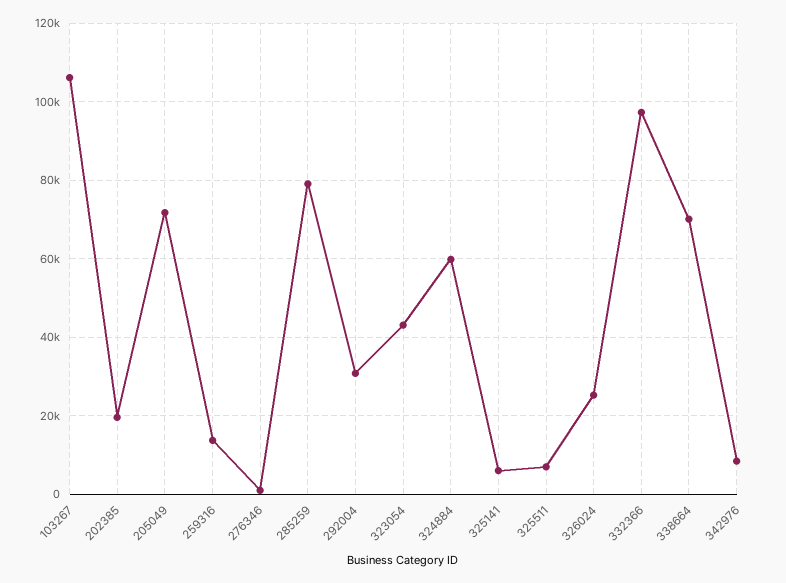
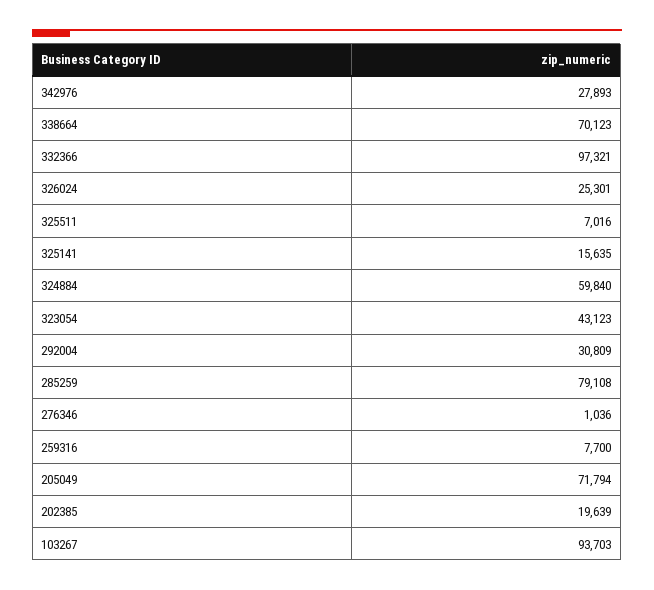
103267: 106000 -> 93703
259316: 14000 -> 7700
325141: 6000 -> 15635
342976: 8000 -> 27893

